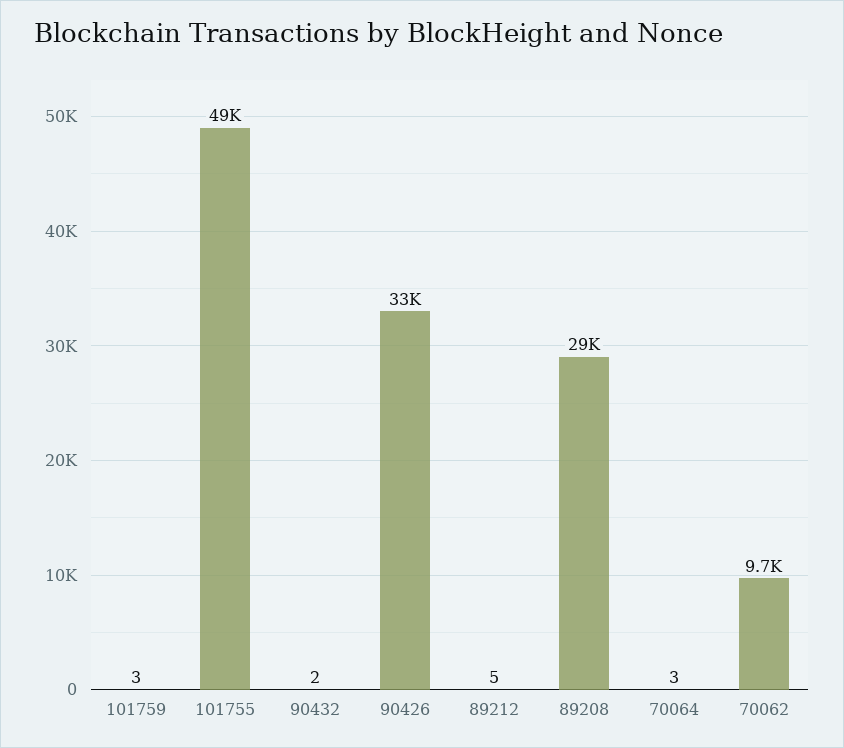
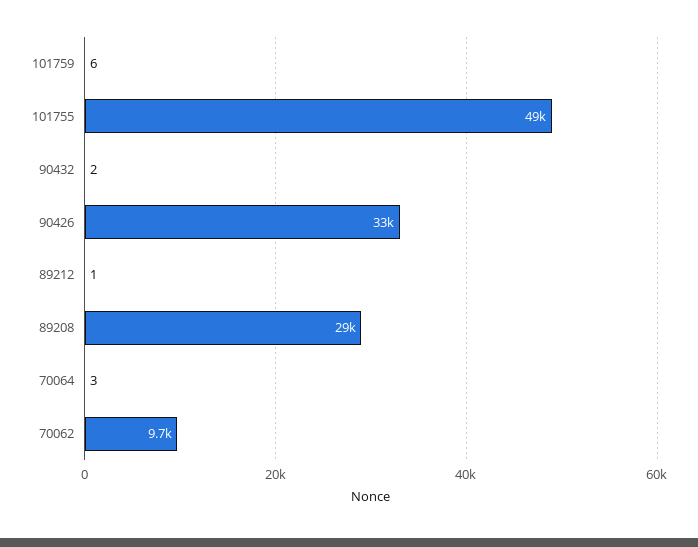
101759: 3 -> 6
89212: 5 -> 1

